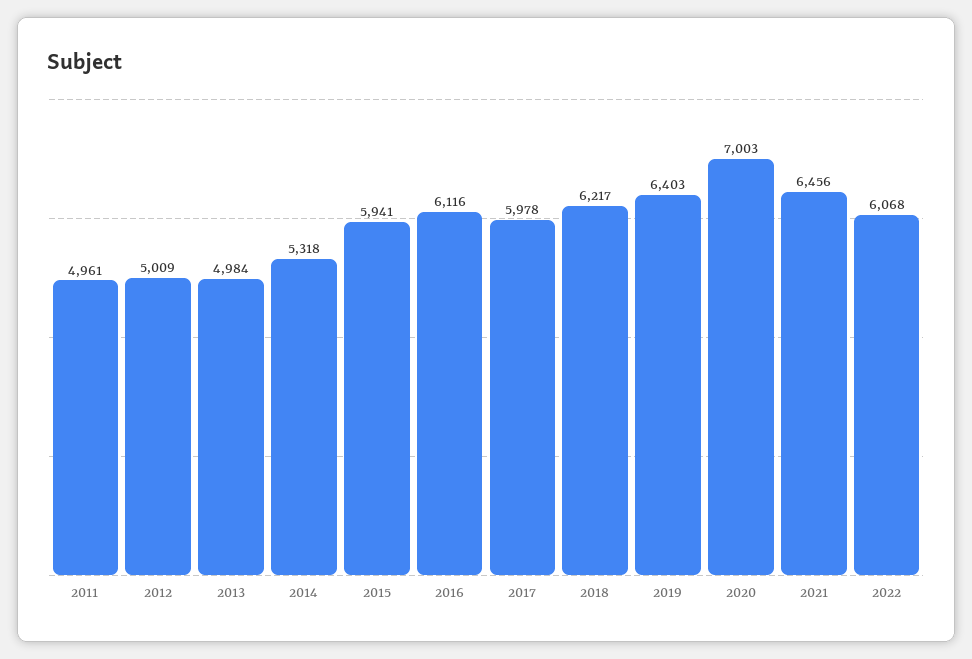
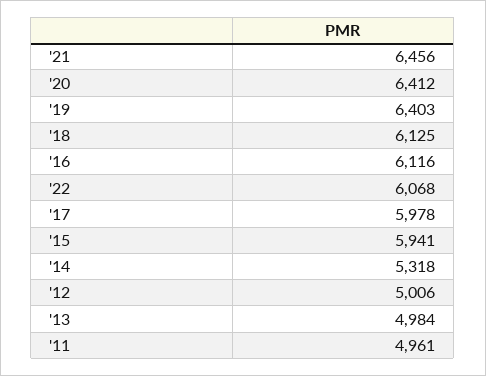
2012: 5009 -> 5006
2018: 6217 -> 6125
2020: 7003 -> 6412

